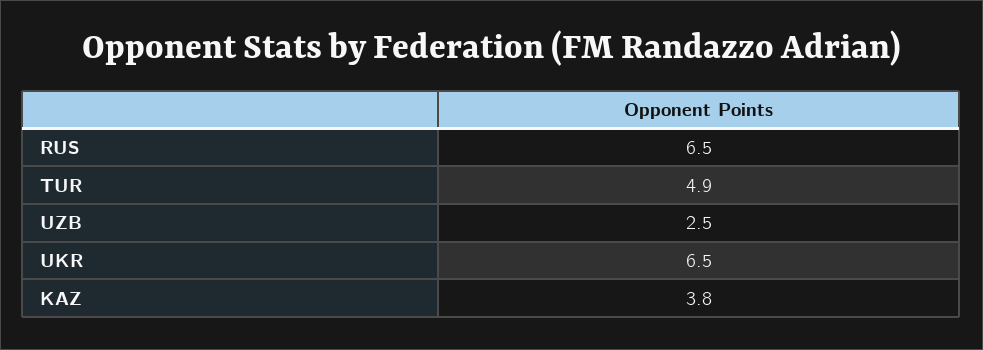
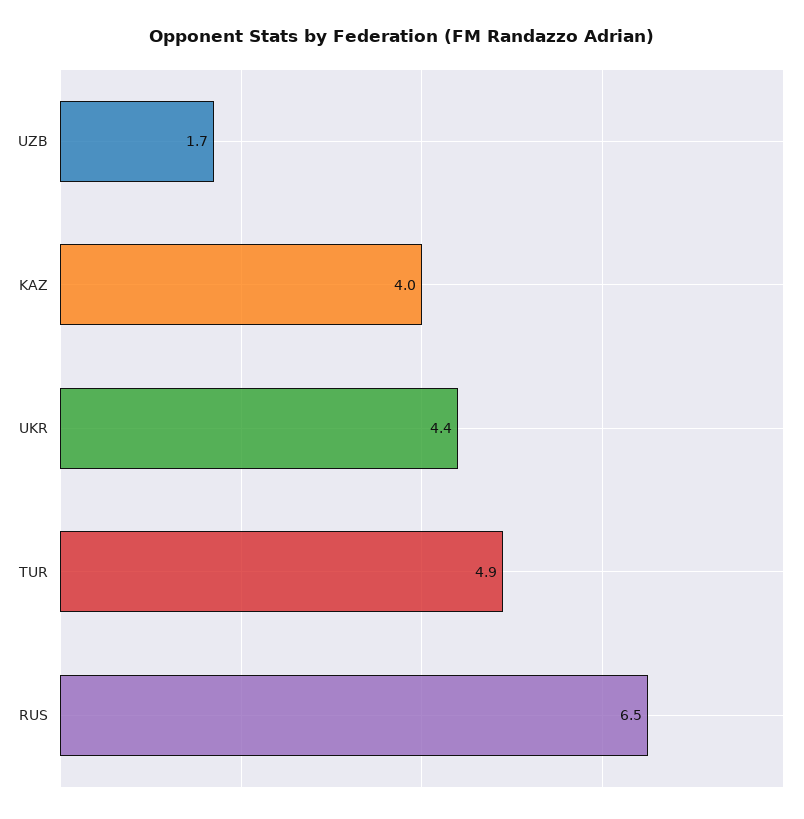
UZB: 2.5 -> 1.7
UKR: 6.5 -> 4.4
KAZ: 3.8 -> 4

